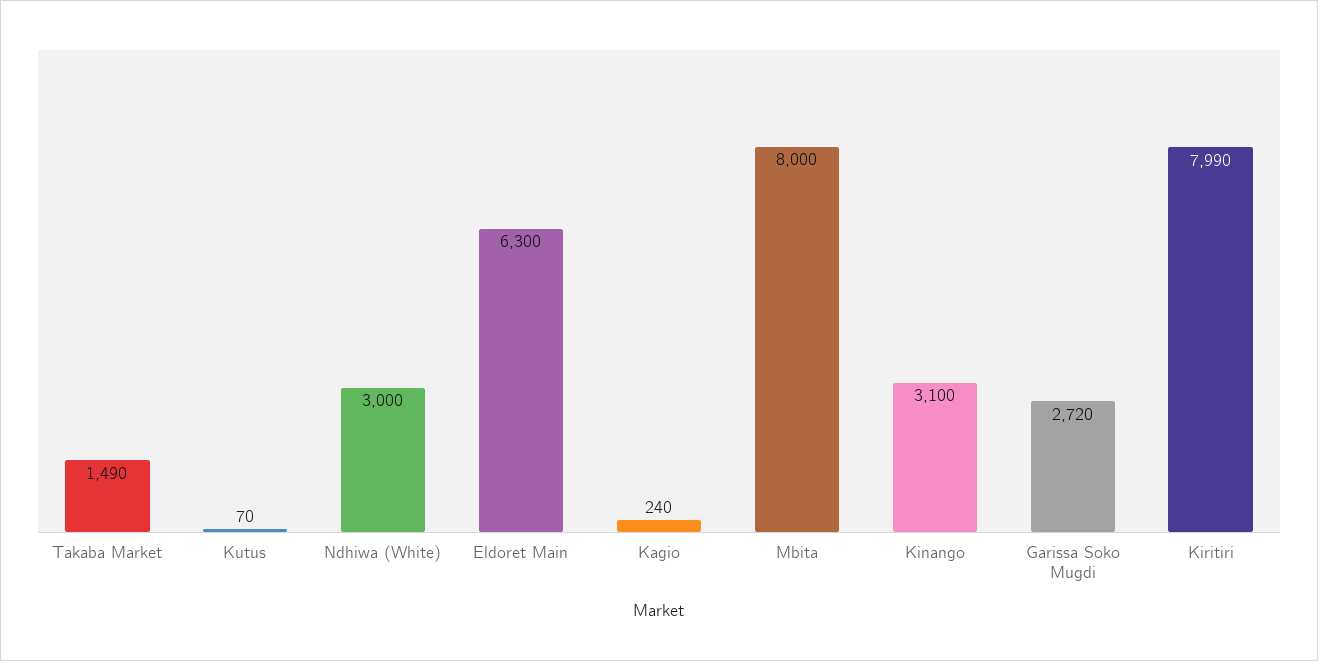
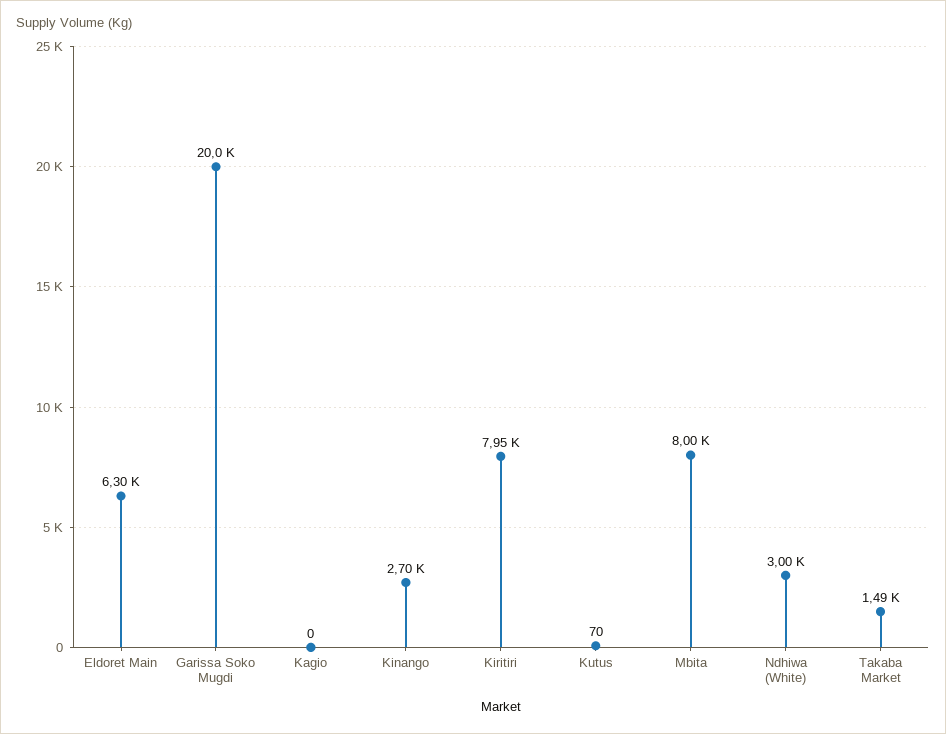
Kagio: 240 -> 0
Kinango: 3100 -> 2700
Garissa Soko Mugdi: 2720 -> 20000
Kiritiri: 7990 -> 7950

